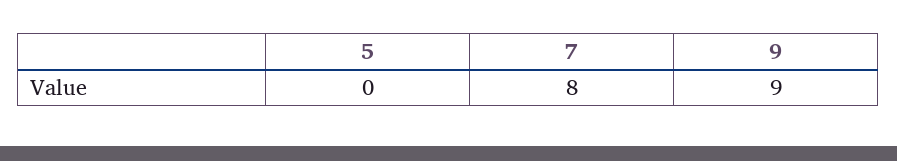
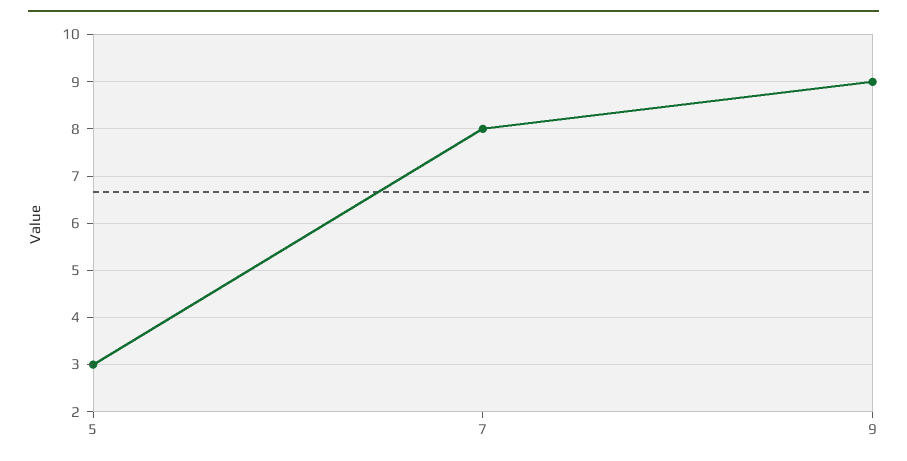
5: 0 -> 3

